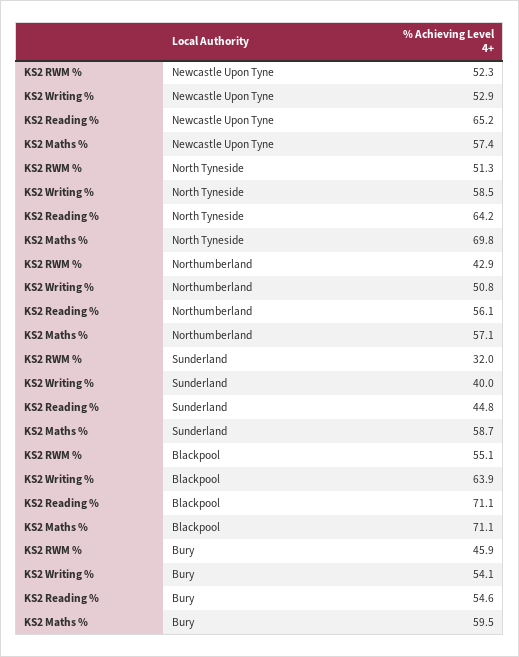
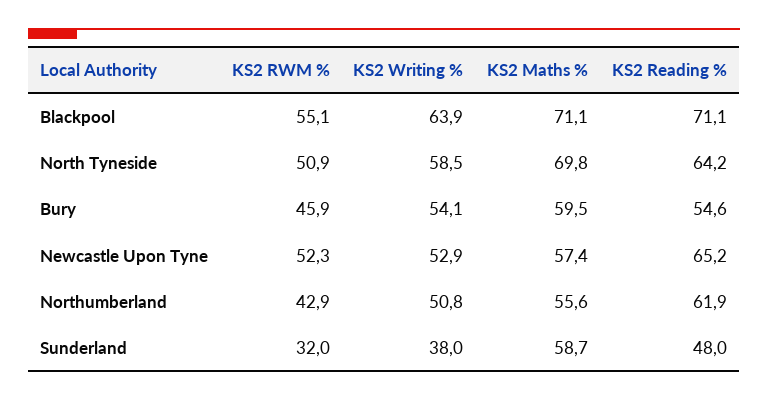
KS2 RWM %, North Tyneside: 51.3 -> 50.9
KS2 Reading %, Northumberland: 56.1 -> 61.9
KS2 Maths %, Northumberland: 57.1 -> 55.6
KS2 Writing %, Sunderland: 40 -> 38
KS2 Reading %, Sunderland: 44.8 -> 48

